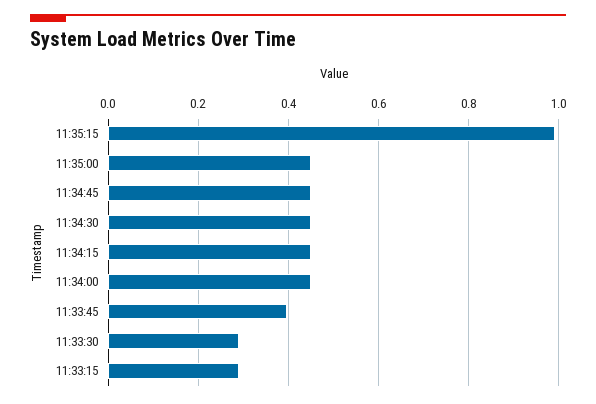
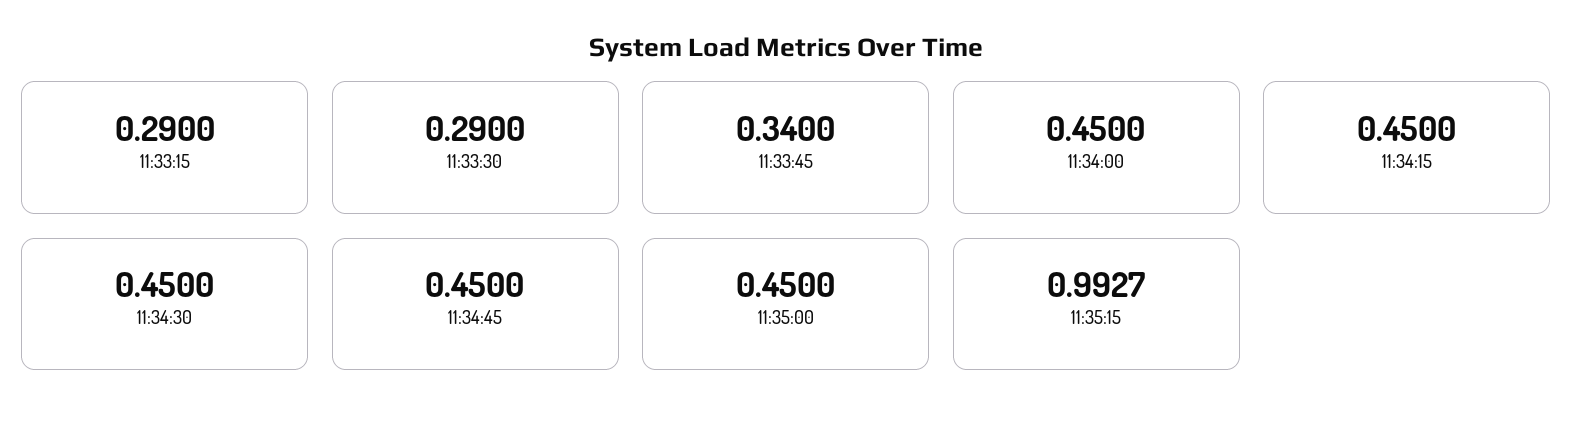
11:33:45: 0.4 -> 0.34

